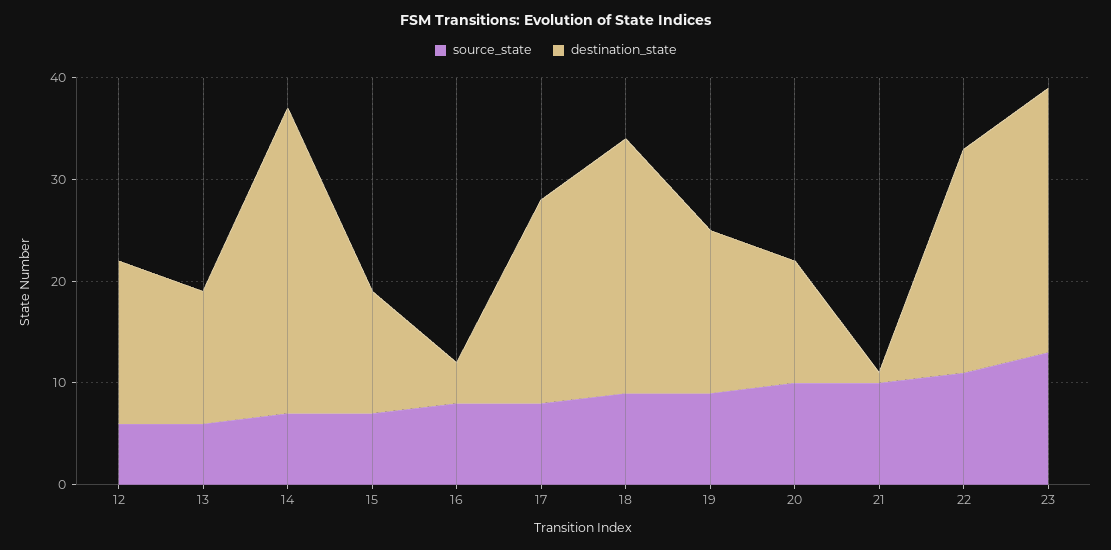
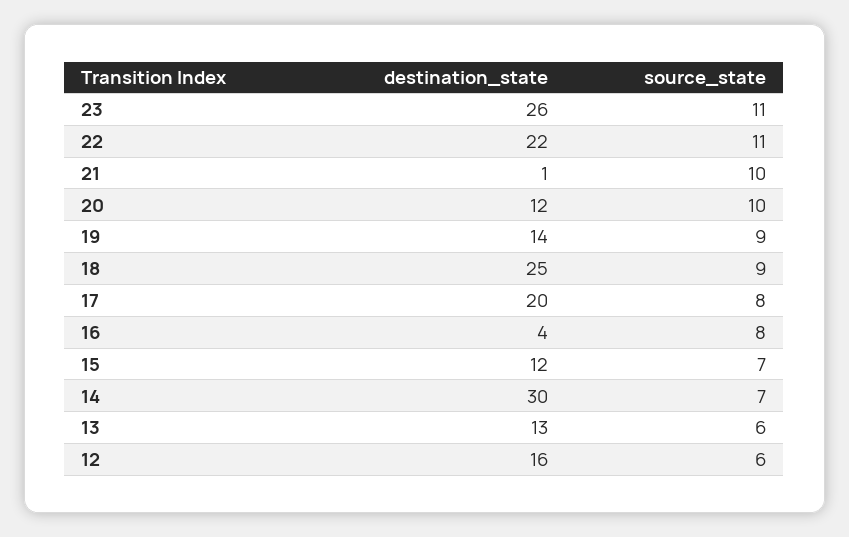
destination_state, 19: 16 -> 14
source_state, 23: 13 -> 11

